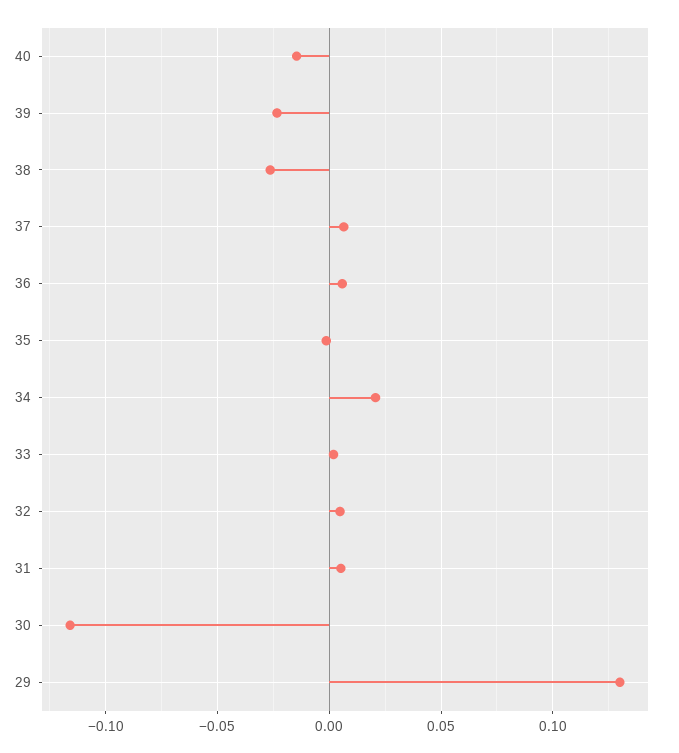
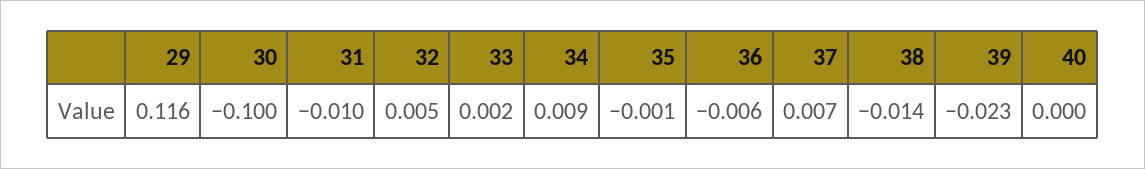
40: -0.015 -> 0
38: -0.025 -> -0.014
36: 0.005 -> -0.006
34: 0.02 -> 0.009
31: 0.005 -> -0.01
30: -0.115 -> -0.1
29: 0.13 -> 0.116

